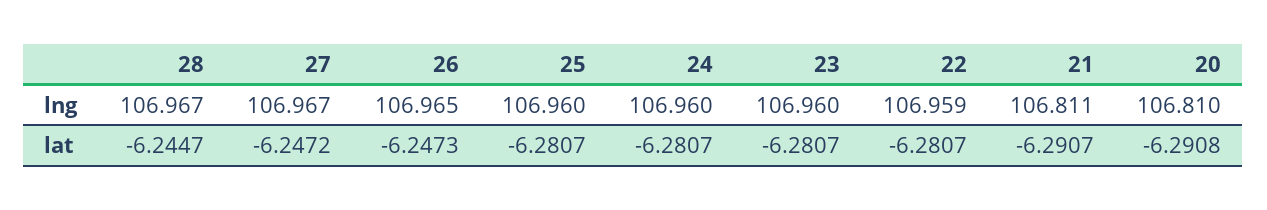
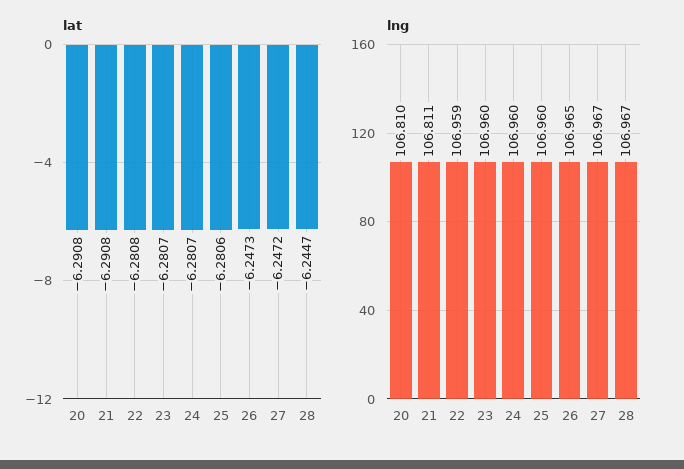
lat, 25: -6.2807 -> -6.2806
lat, 22: -6.2807 -> -6.2808
lat, 21: -6.2907 -> -6.2908

